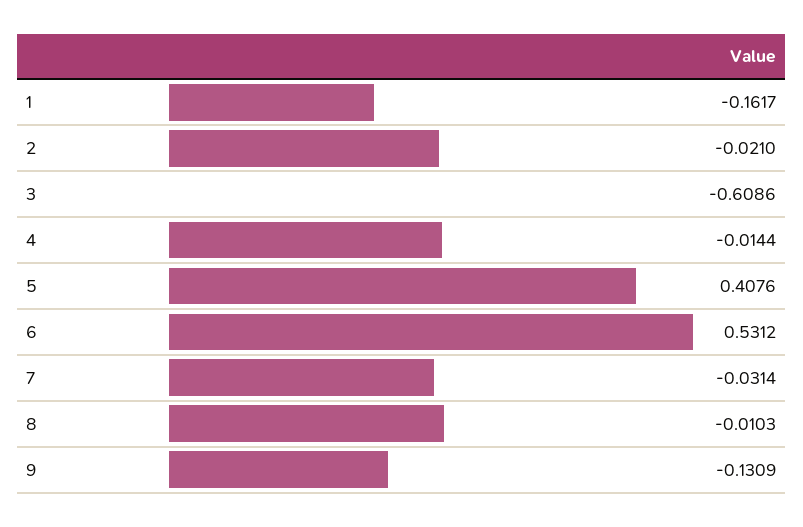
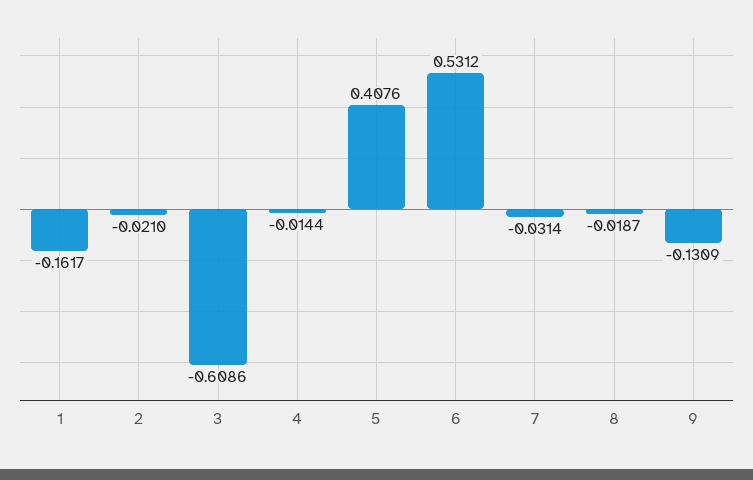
8: -0.0103 -> -0.0187

